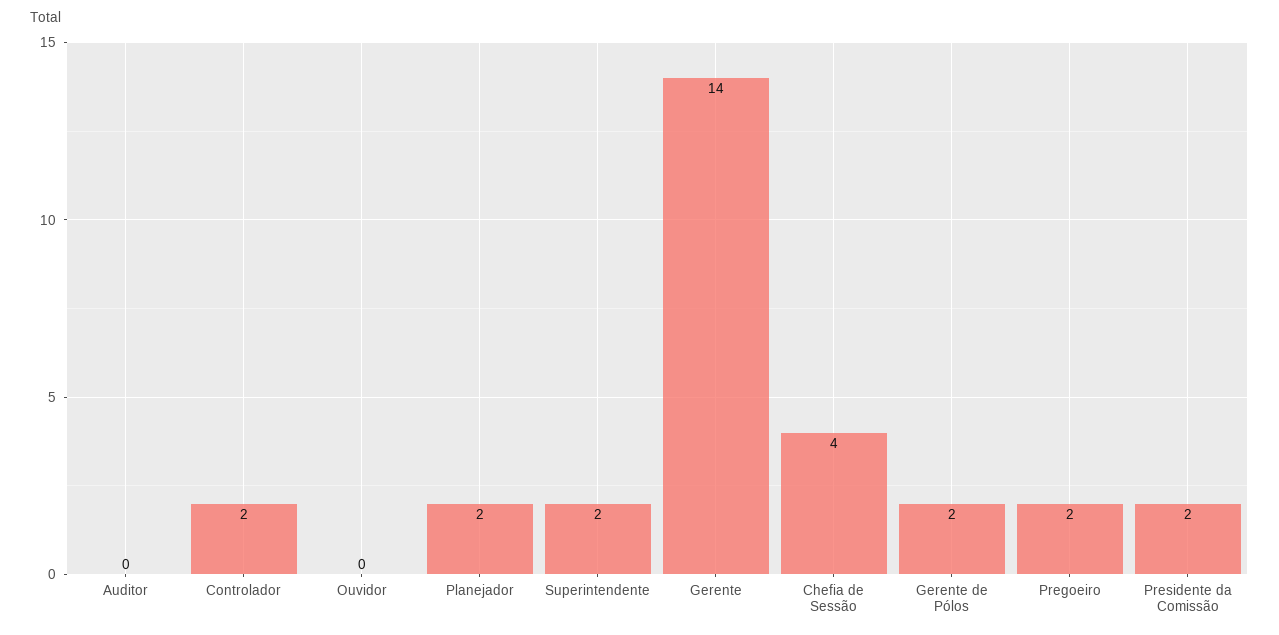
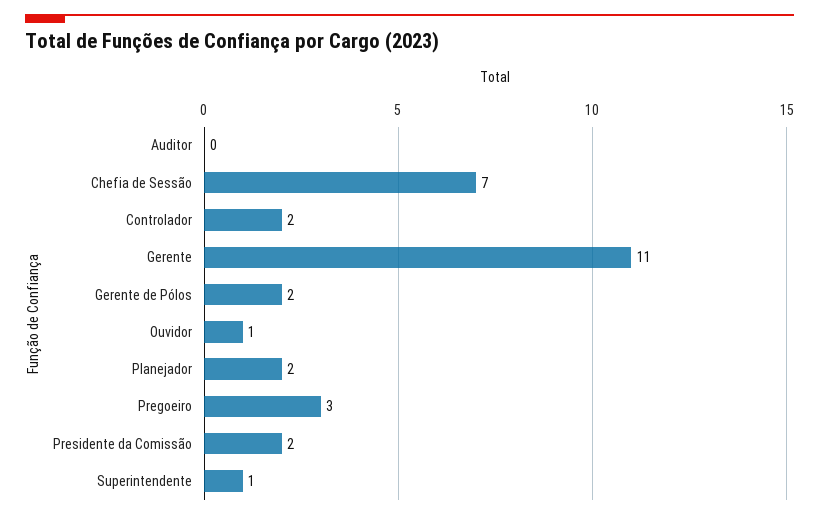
Ouvidor: 0 -> 1
Superintendente: 2 -> 1
Gerente: 14 -> 11
Chefia de Sessão: 4 -> 7
Pregoeiro: 2 -> 3

